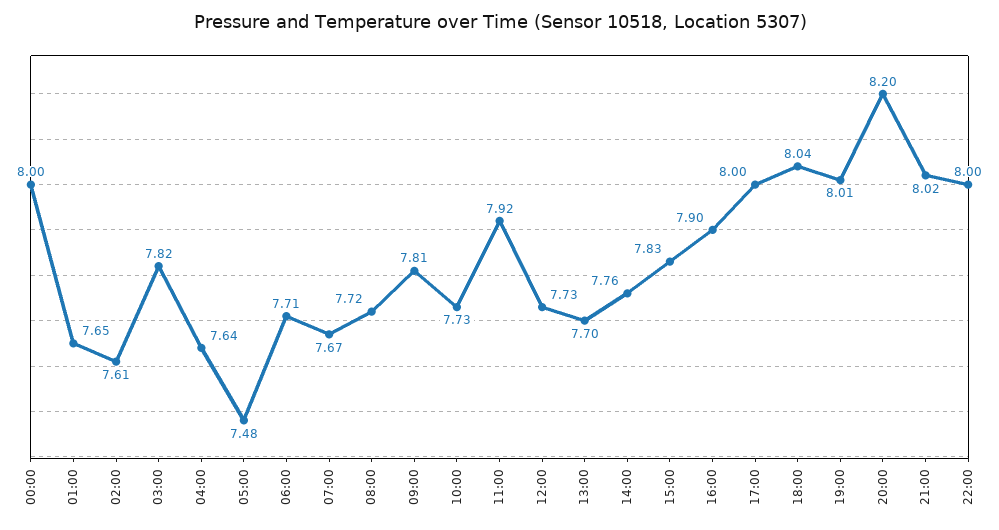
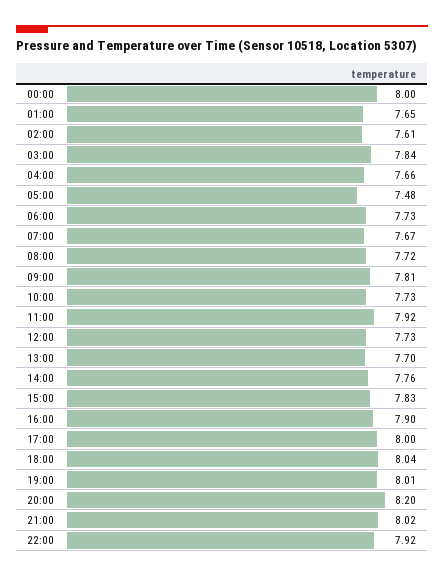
03:00: 7.82 -> 7.84
04:00: 7.64 -> 7.66
06:00: 7.71 -> 7.73
22:00: 8 -> 7.92

